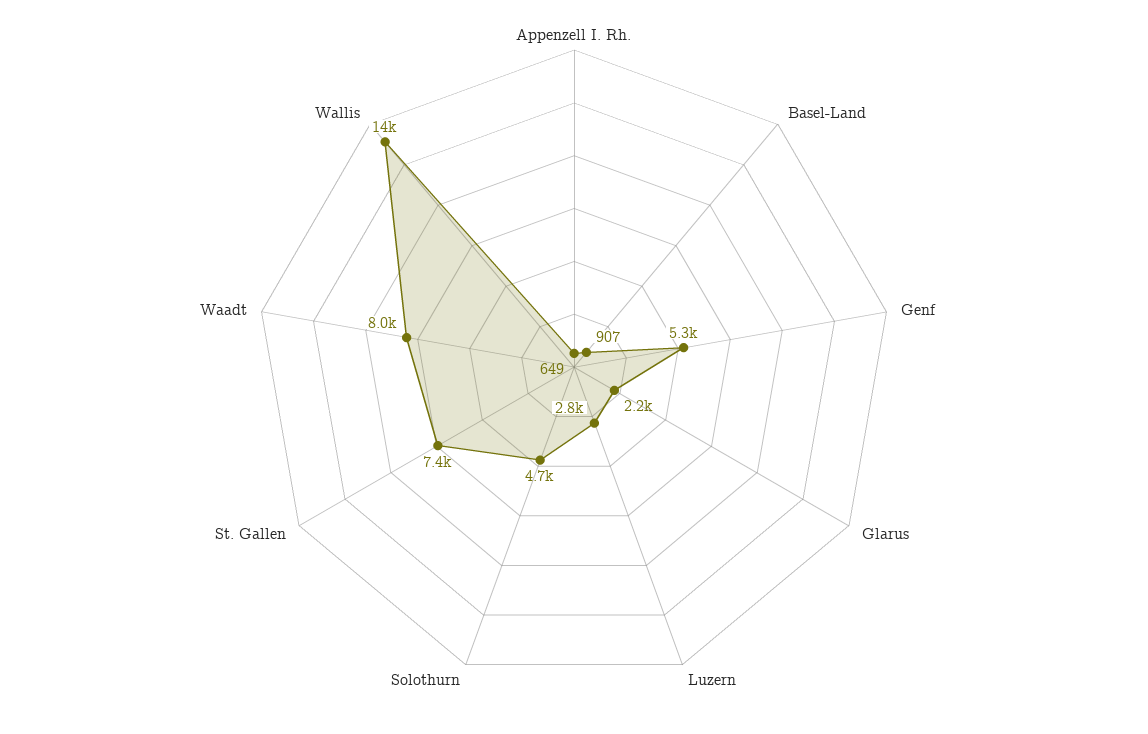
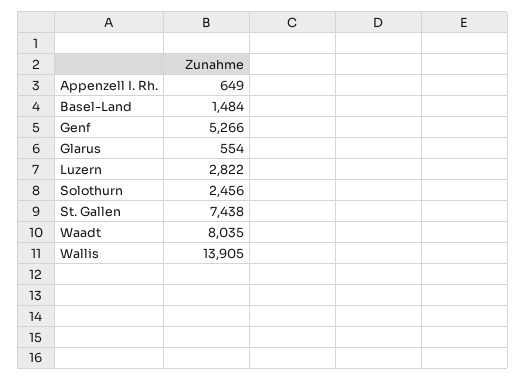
Basel-Land: 907 -> 1484
Glarus: 2200 -> 554
Solothurn: 4700 -> 2456

